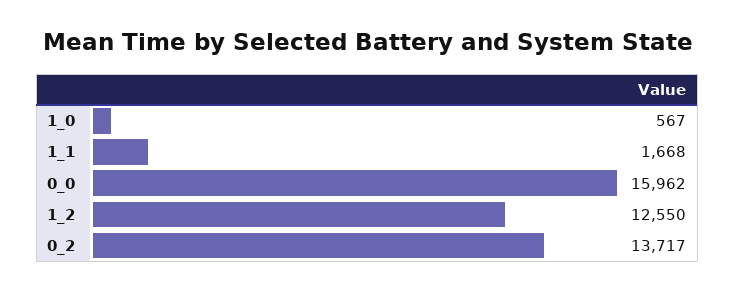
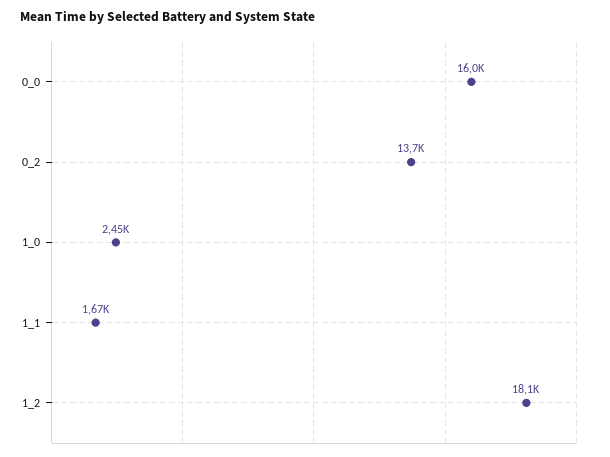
1_0: 567 -> 2450
1_2: 12550 -> 18100

